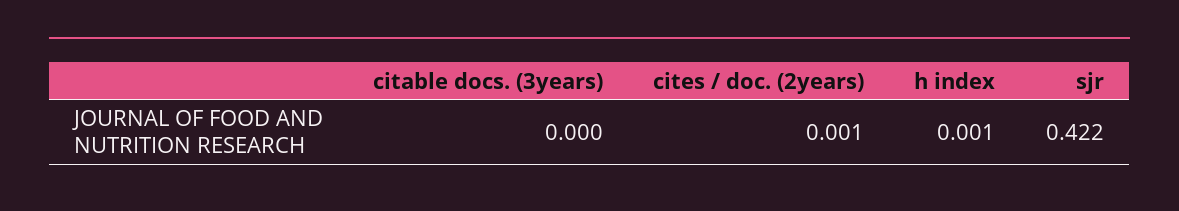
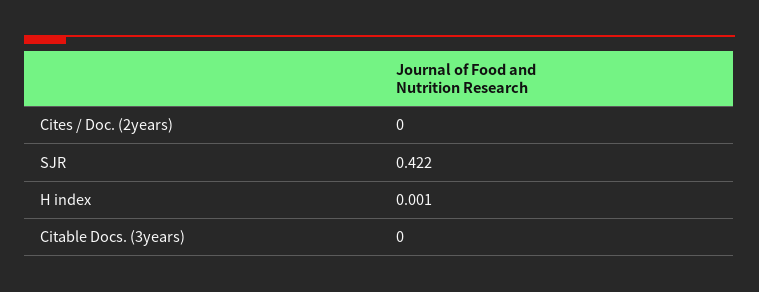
cites / doc. (2years): 0.001 -> 0

